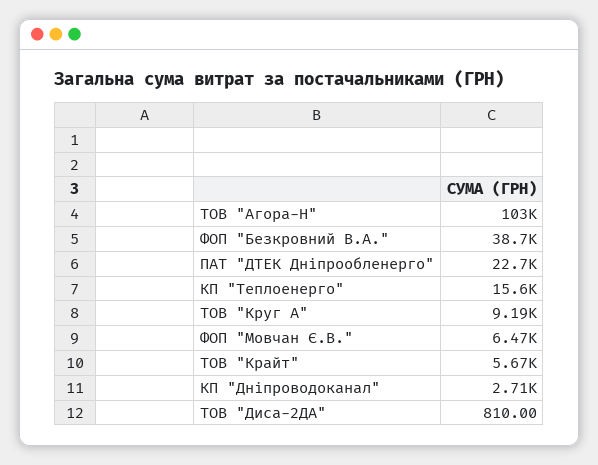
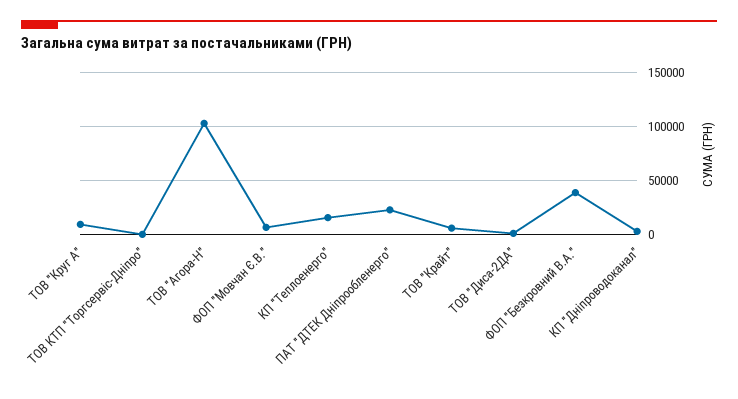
ТОВ КТП "Торгсервіс-Дніпро": none -> 0

